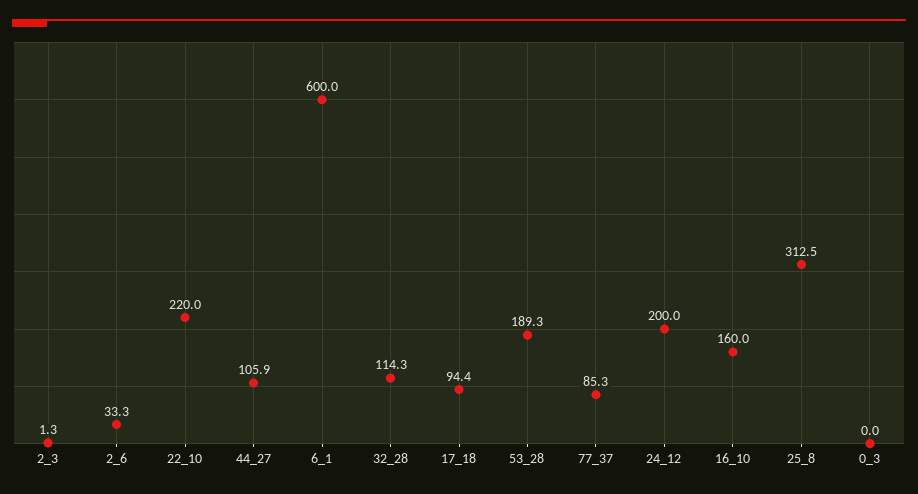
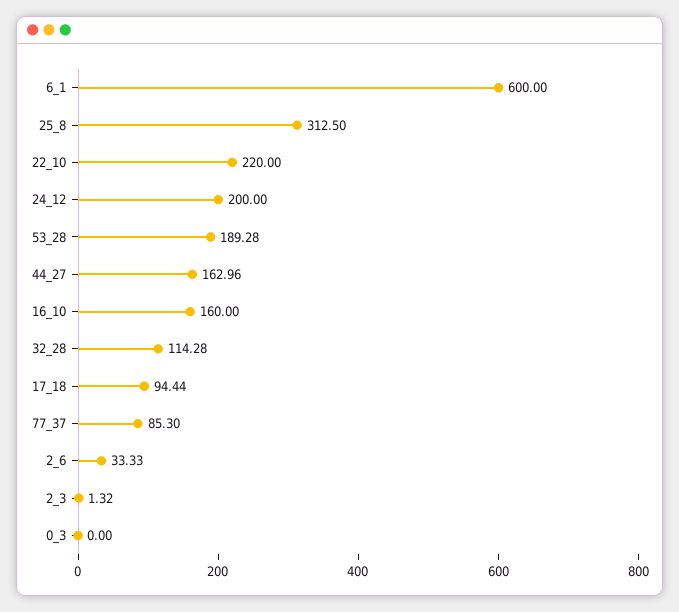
44_27: 105.9 -> 162.96

